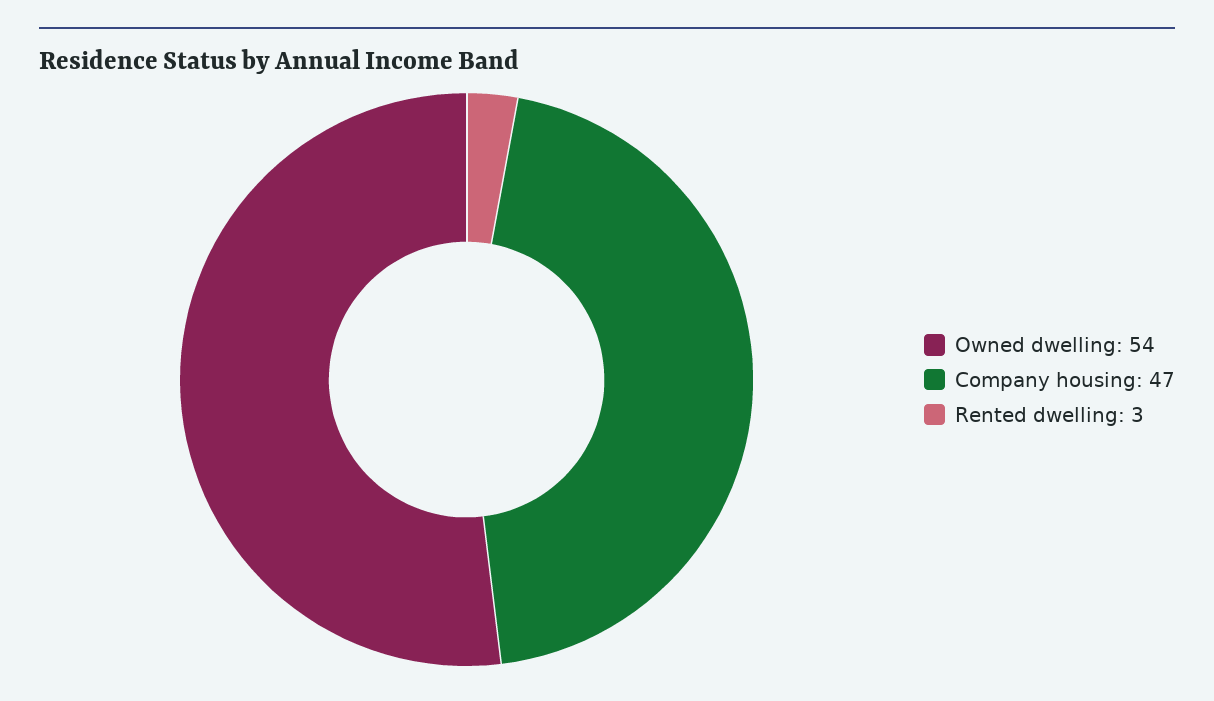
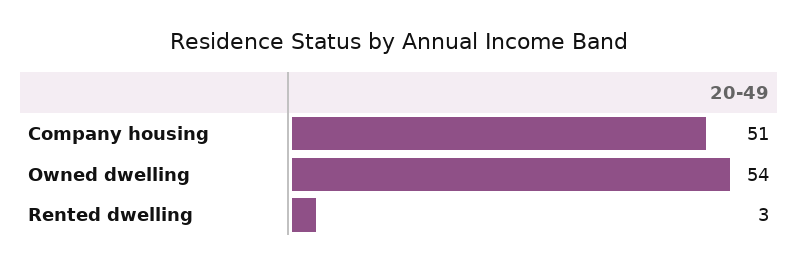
Company housing: 47 -> 51

